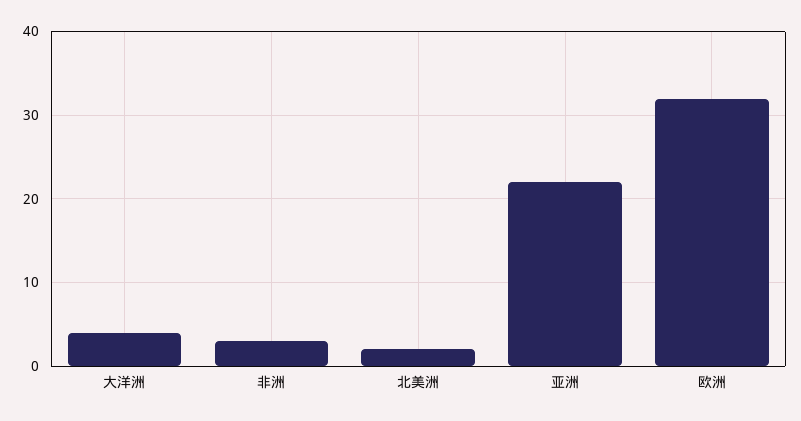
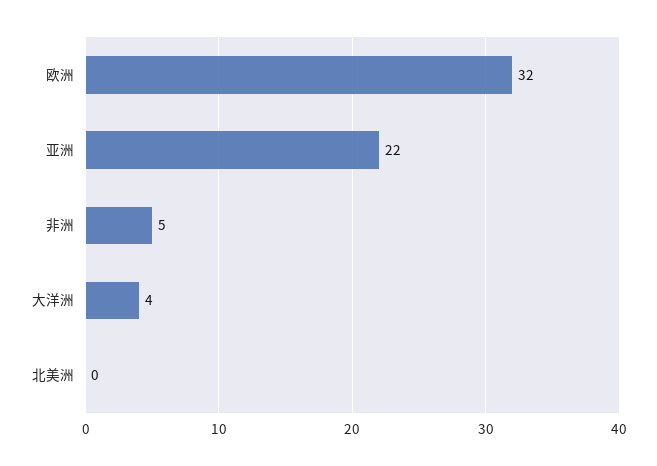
非洲: 3 -> 5
北美洲: 2 -> 0

